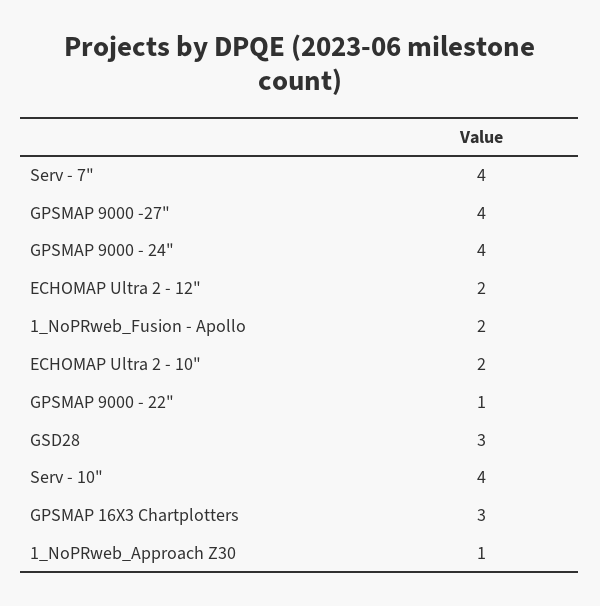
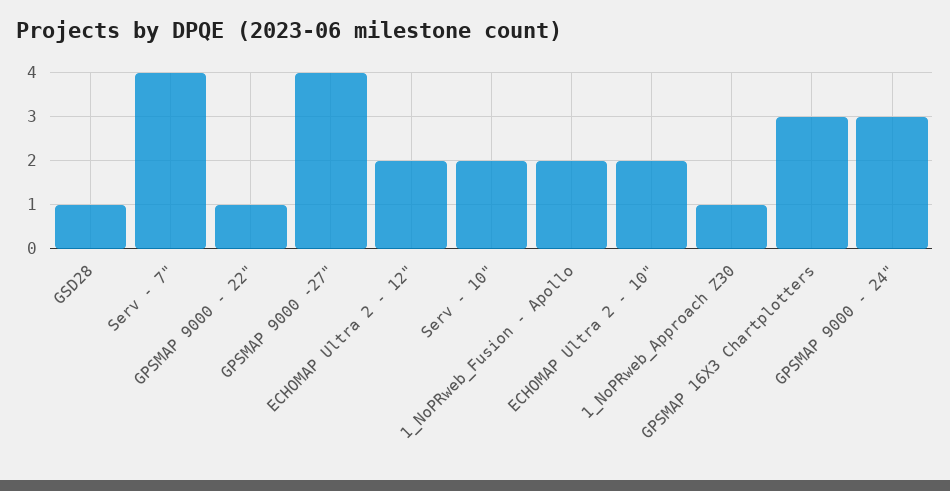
GPSMAP 9000 - 24": 4 -> 3
GSD28: 3 -> 1
Serv - 10": 4 -> 2

